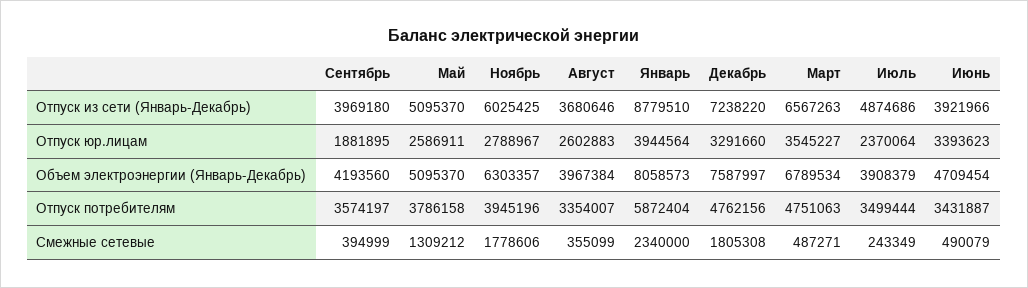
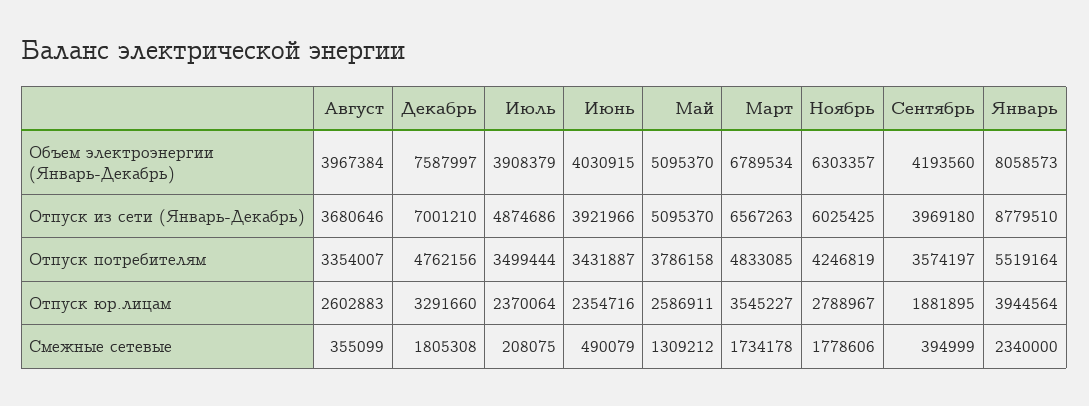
Декабрь, Отпуск из сети (Январь-Декабрь): 7238220 -> 7001210
Июнь, Отпуск юр.лицам: 3393623 -> 2354716
Июнь, Объем электроэнергии (Январь-Декабрь): 4709454 -> 4030915
Ноябрь, Отпуск потребителям: 3945196 -> 4246819
Январь, Отпуск потребителям: 5872404 -> 5519164
Март, Отпуск потребителям: 4751063 -> 4833085
Март, Смежные сетевые: 487271 -> 1734178
Июль, Смежные сетевые: 243349 -> 208075

